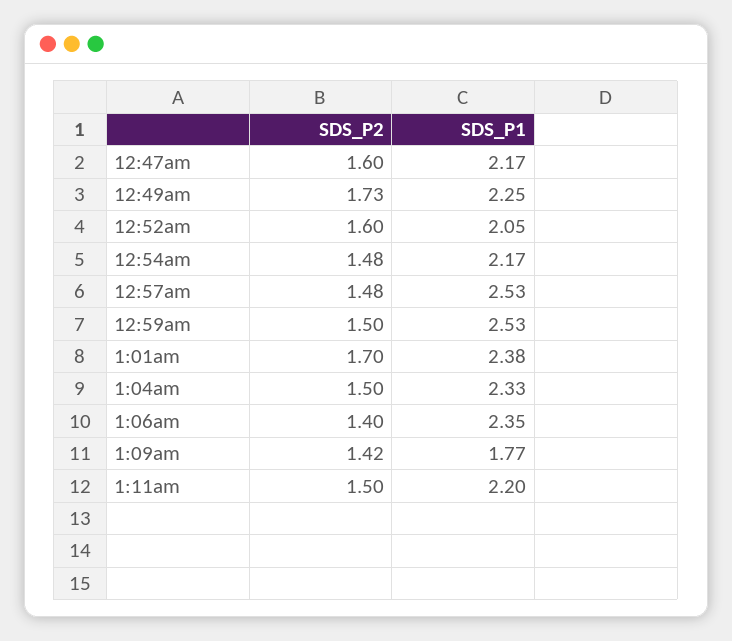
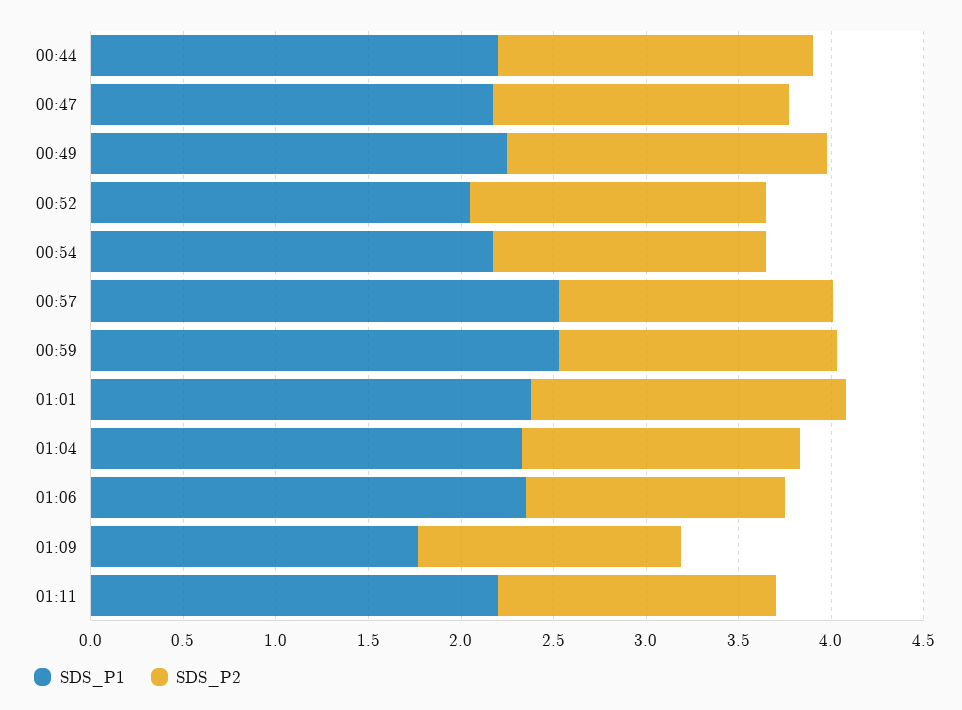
SDS_P1, 00:44: none -> 2.2
SDS_P2, 00:44: none -> 1.7

